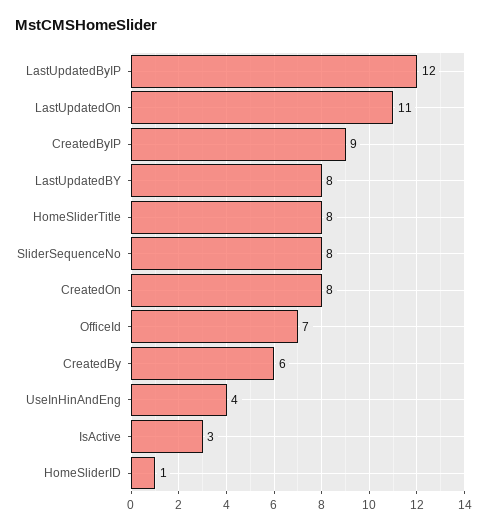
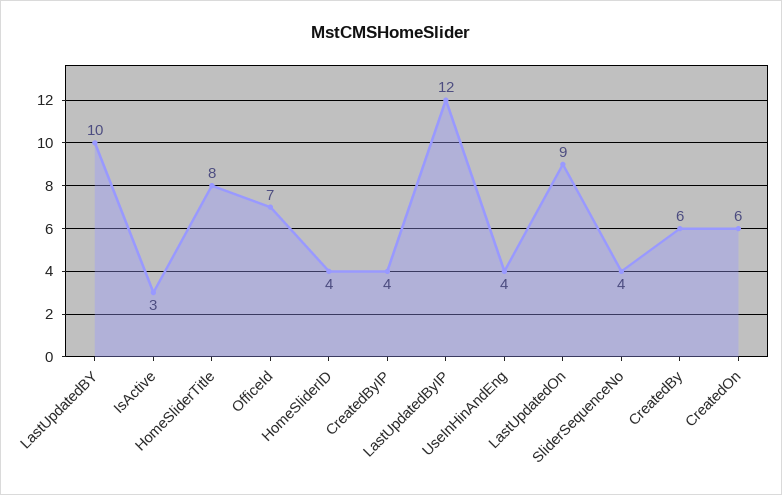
LastUpdatedOn: 11 -> 9
CreatedByIP: 9 -> 4
LastUpdatedBY: 8 -> 10
SliderSequenceNo: 8 -> 4
CreatedOn: 8 -> 6
HomeSliderID: 1 -> 4

